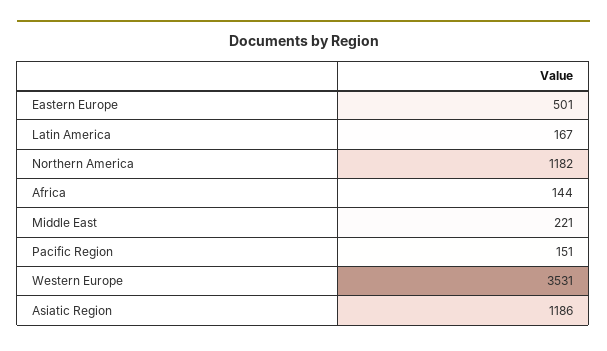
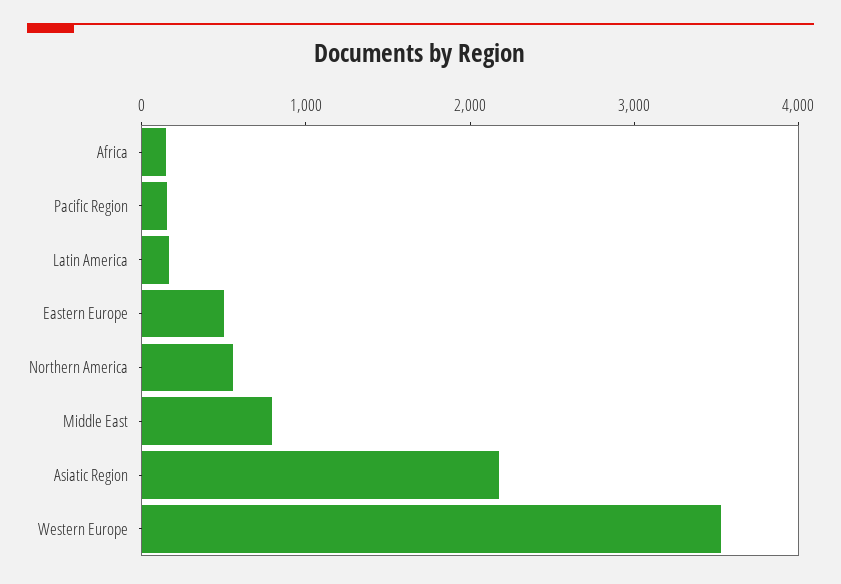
Northern America: 1182 -> 600
Middle East: 221 -> 800
Asiatic Region: 1186 -> 2200

